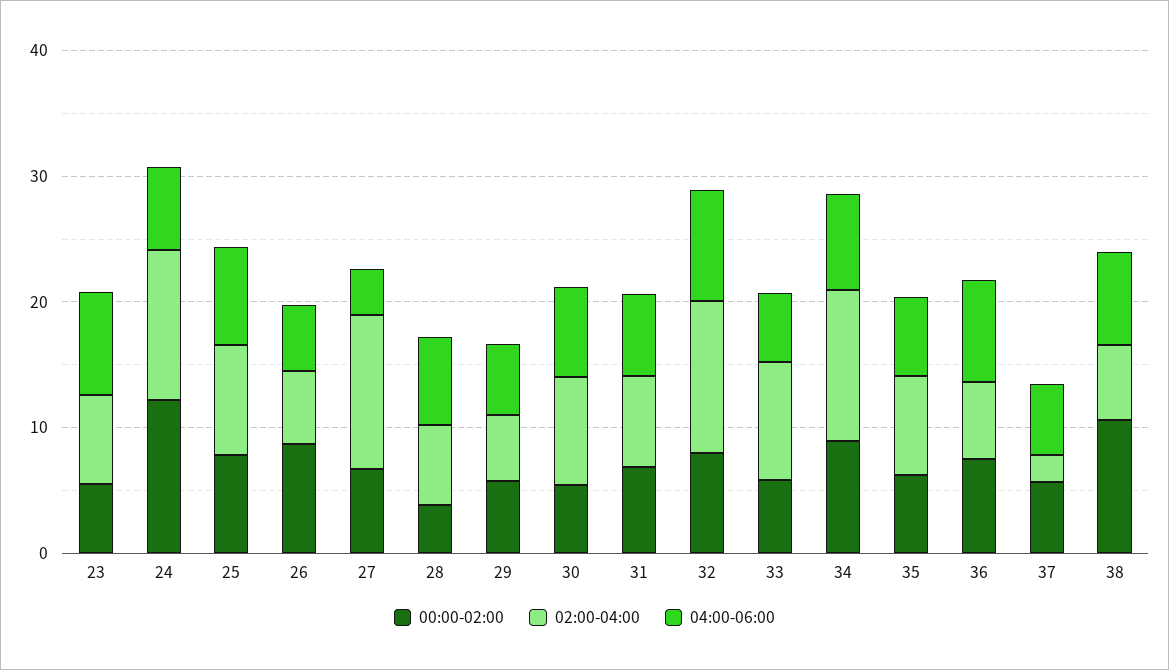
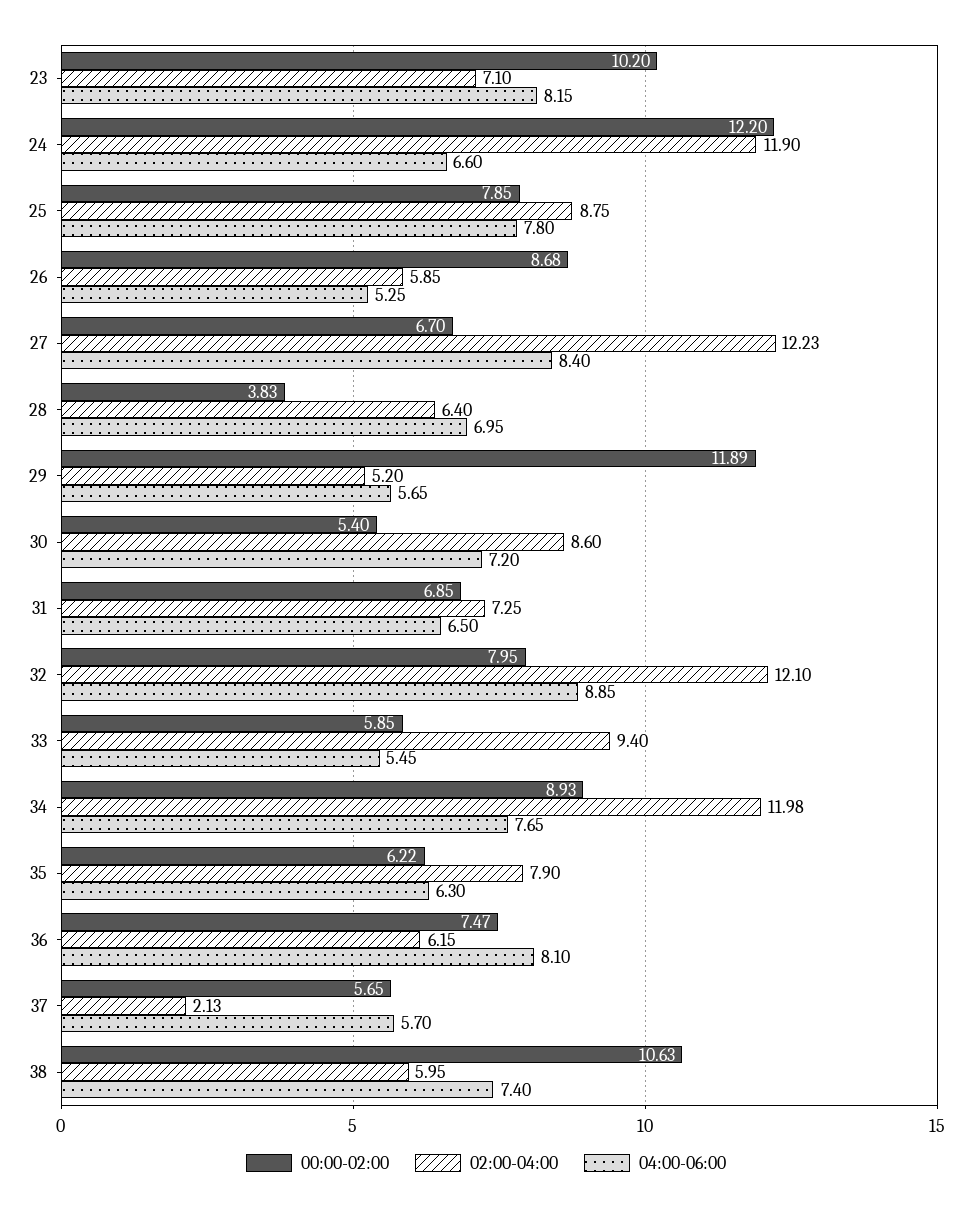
00:00-02:00, 23: 6 -> 10.2
04:00-06:00, 27: 4 -> 8.4
00:00-02:00, 29: 6 -> 11.89

